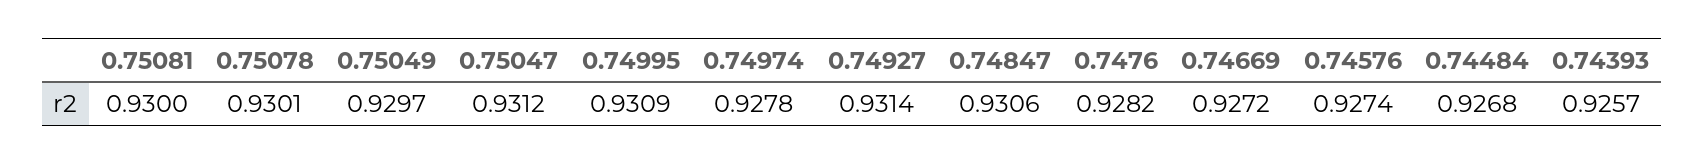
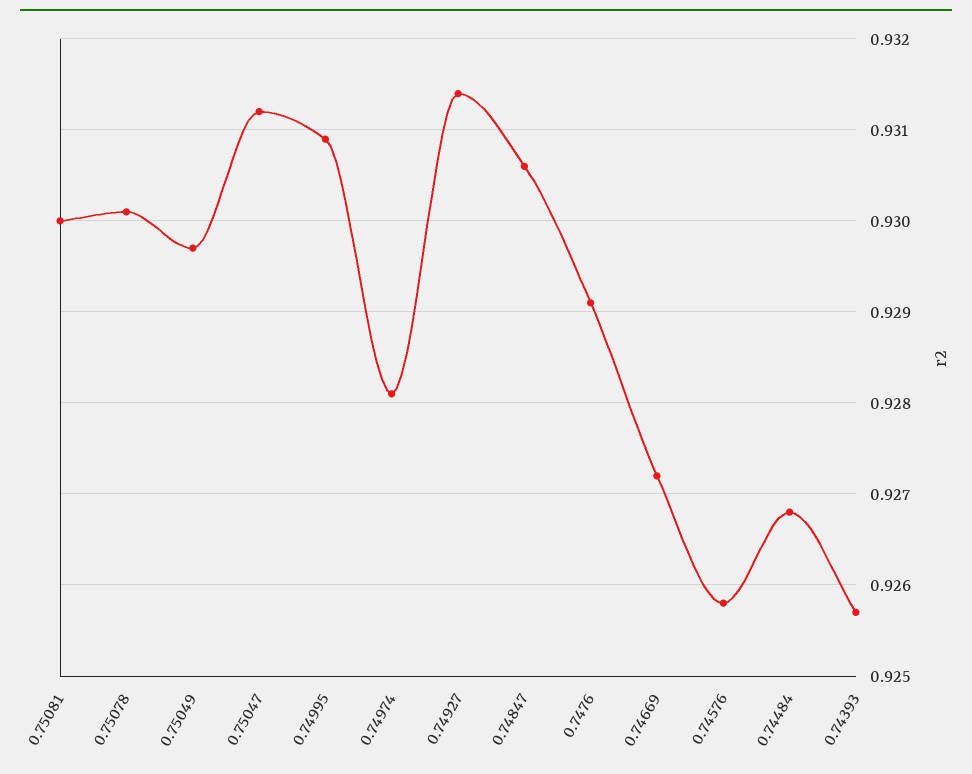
0.74974: 0.9278 -> 0.9281
0.7476: 0.9282 -> 0.9291
0.74576: 0.9274 -> 0.9258

